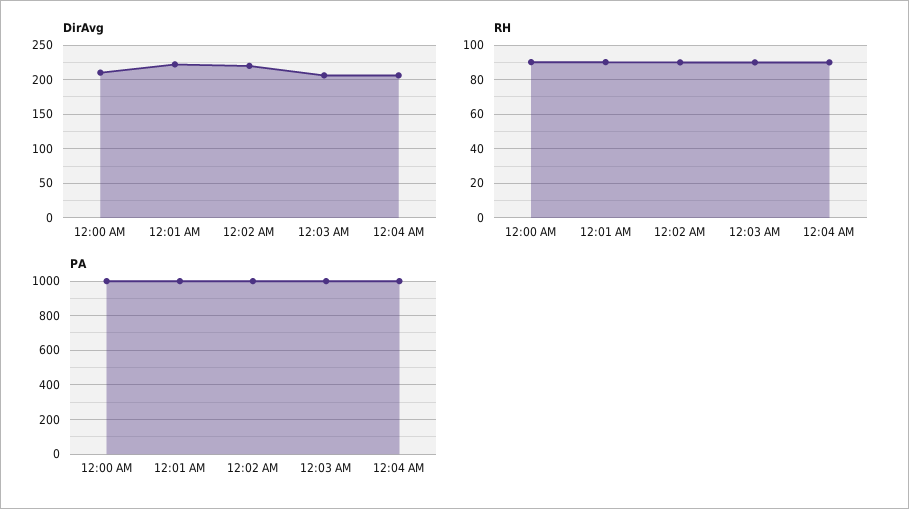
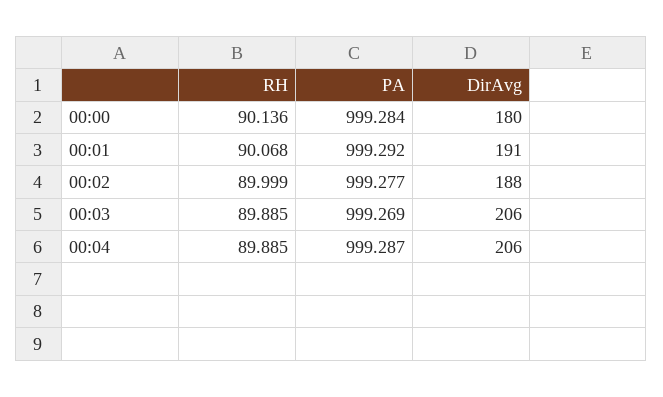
DirAvg, 12:00 AM: 210 -> 180
DirAvg, 12:01 AM: 220 -> 191
DirAvg, 12:02 AM: 220 -> 188

